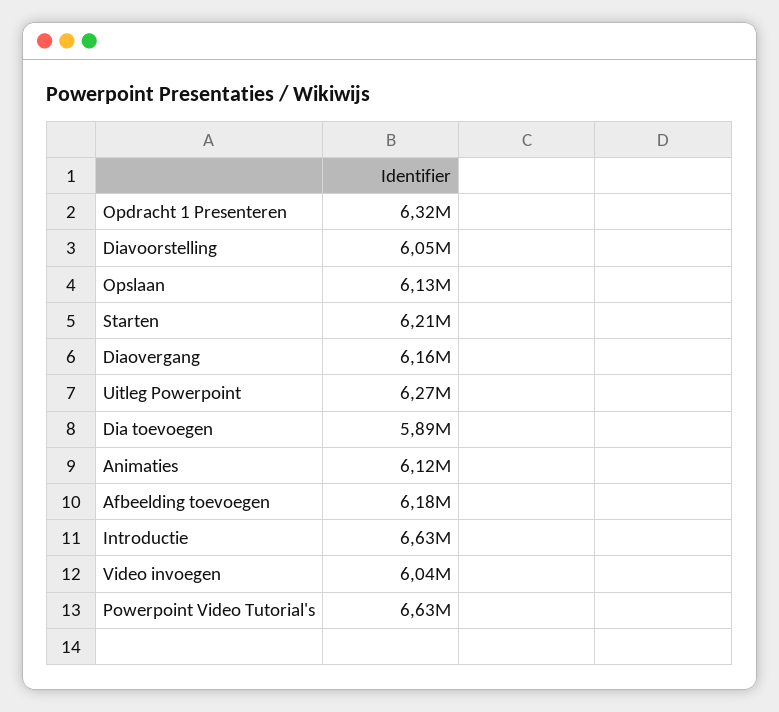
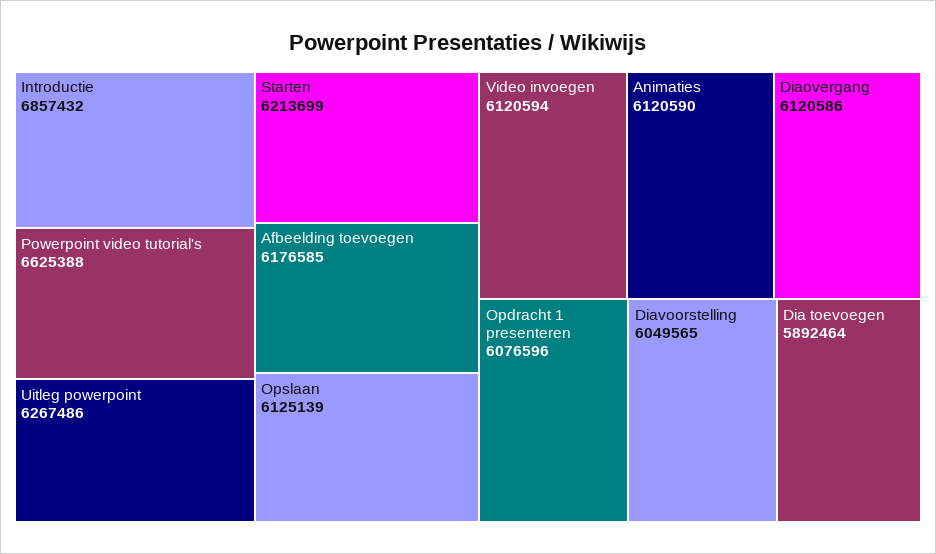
Opdracht 1 Presenteren: 6320000 -> 6076596
Diaovergang: 6160000 -> 6120586
Introductie: 6630000 -> 6857432
Video invoegen: 6040000 -> 6120594

